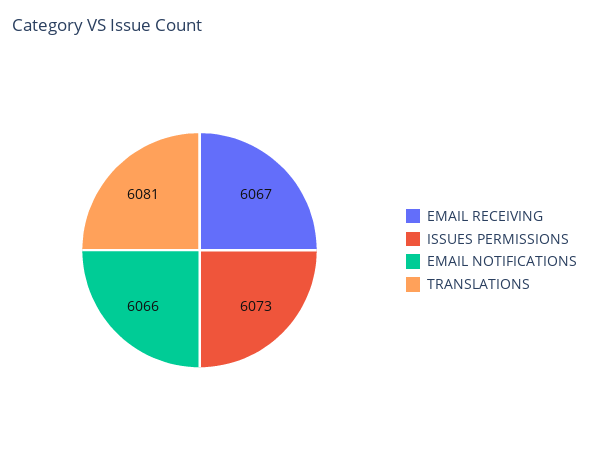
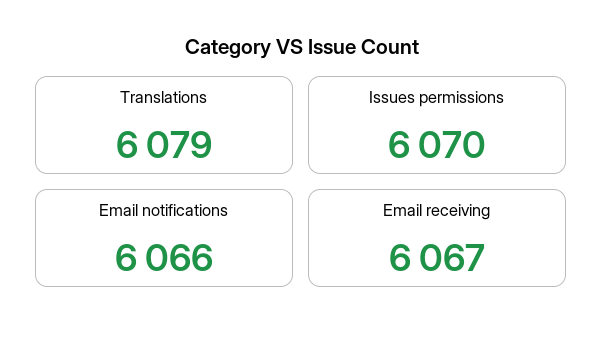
ISSUES PERMISSIONS: 6073 -> 6070
TRANSLATIONS: 6081 -> 6079

